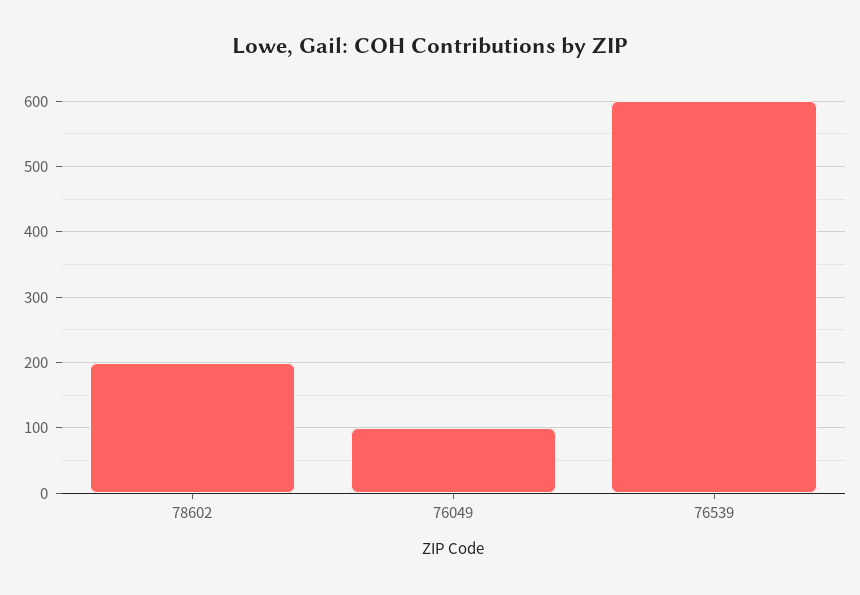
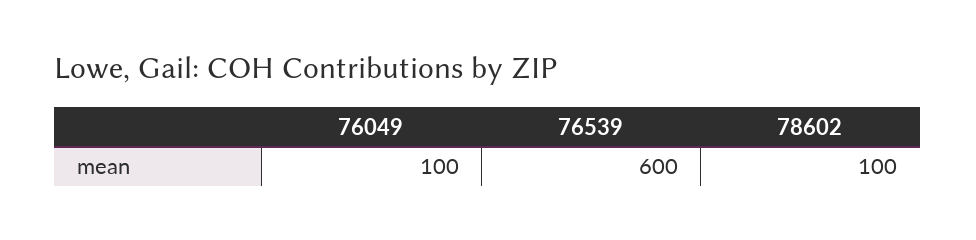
78602: 200 -> 100

